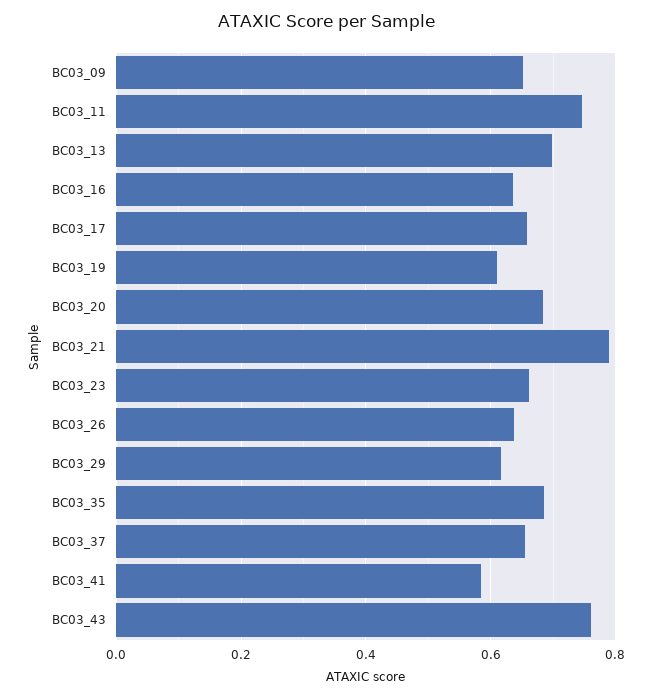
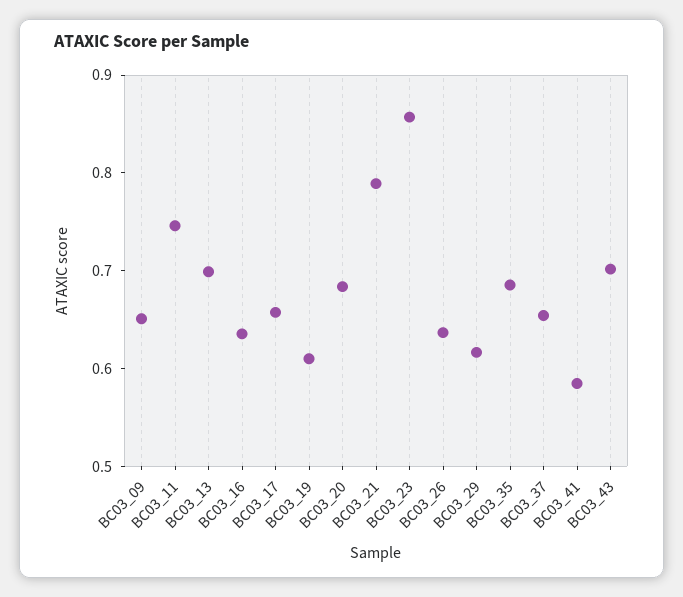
BC03_23: 0.66 -> 0.86
BC03_43: 0.76 -> 0.7

